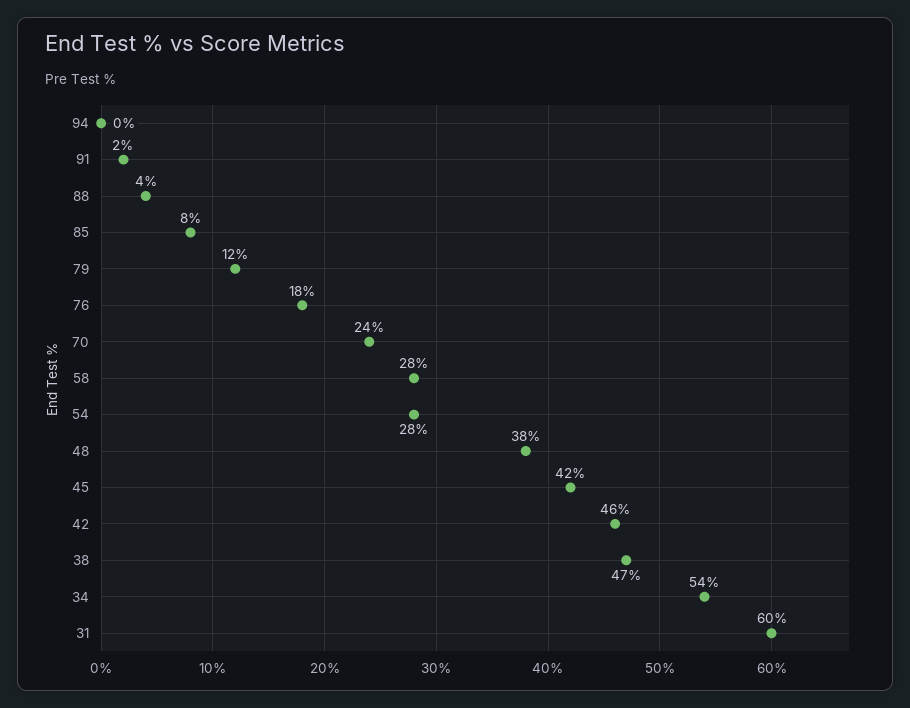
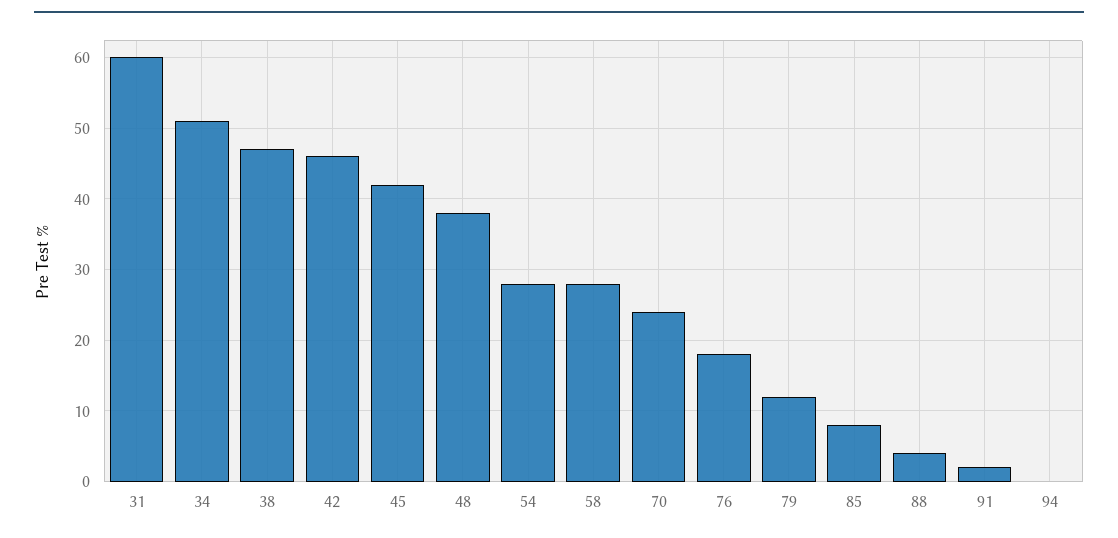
34: 54 -> 51

